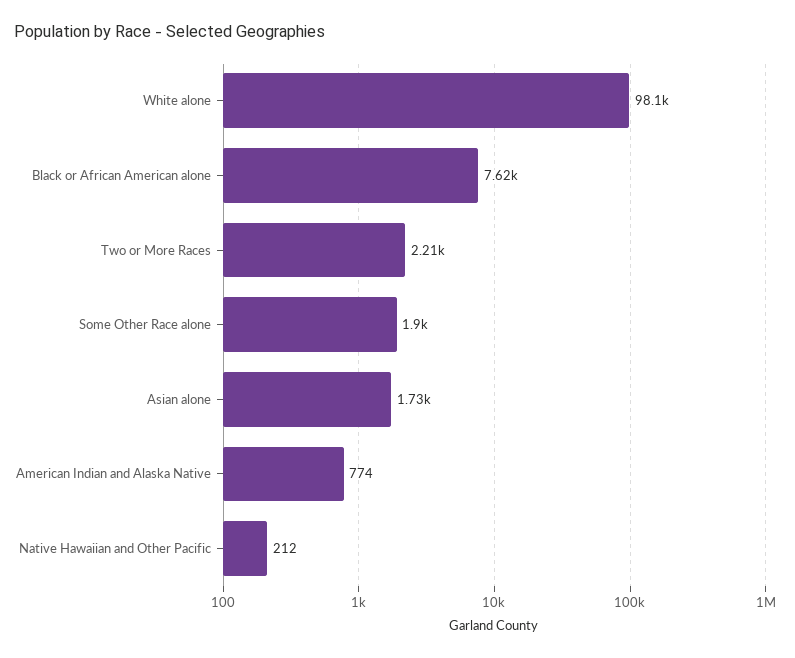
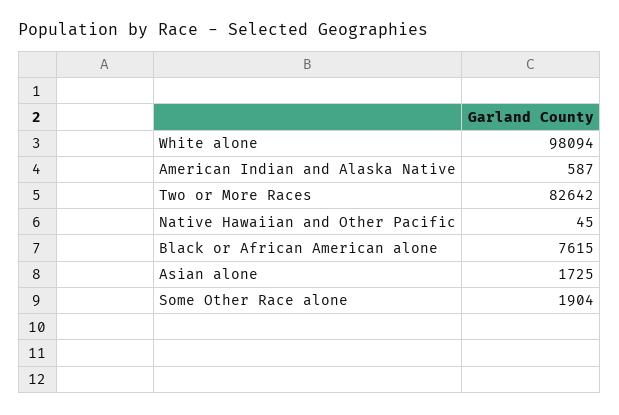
Two or More Races: 2210 -> 82642
American Indian and Alaska Native: 774 -> 587
Native Hawaiian and Other Pacific: 212 -> 45

